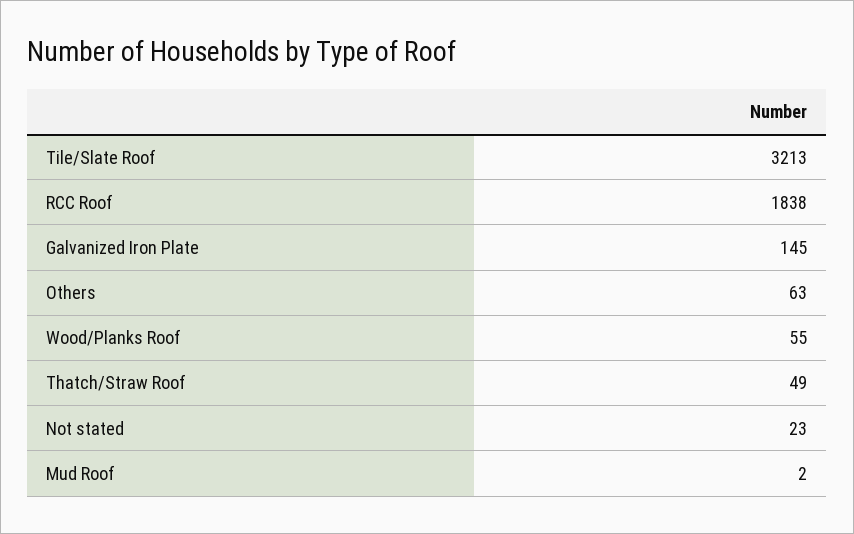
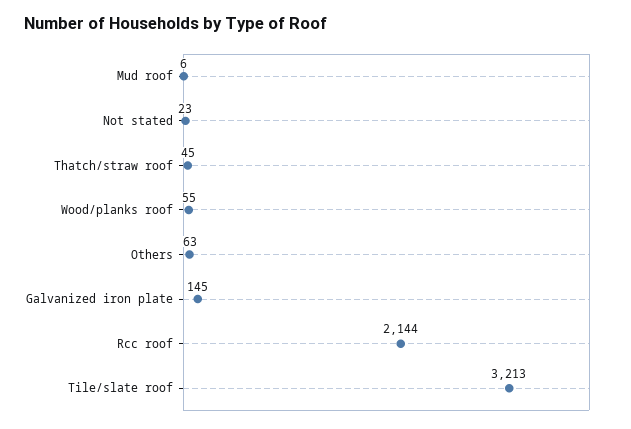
RCC Roof: 1838 -> 2144
Thatch/Straw Roof: 49 -> 45
Mud Roof: 2 -> 6

